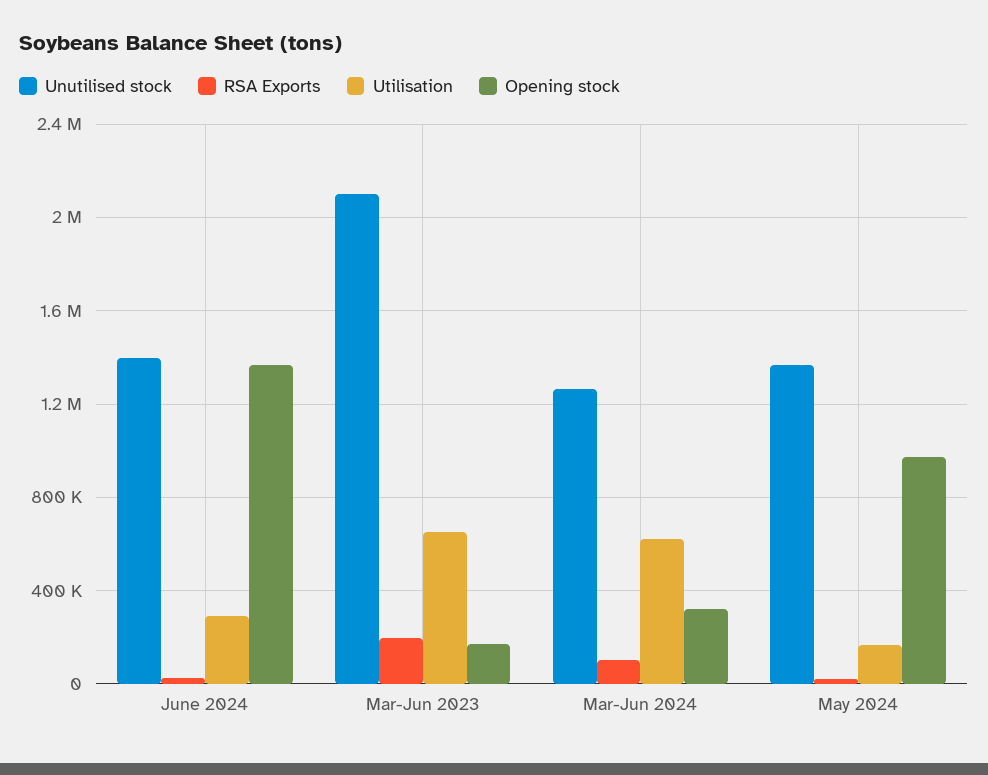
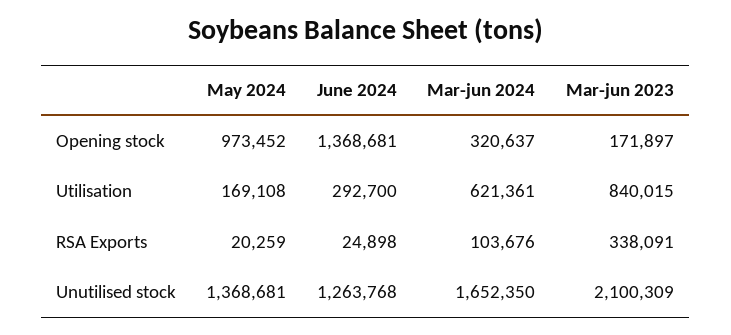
Unutilised stock, June 2024: 1400000 -> 1263768
RSA Exports, Mar-Jun 2023: 200000 -> 338091
Utilisation, Mar-Jun 2023: 650000 -> 840015
Unutilised stock, Mar-Jun 2024: 1250000 -> 1652350

